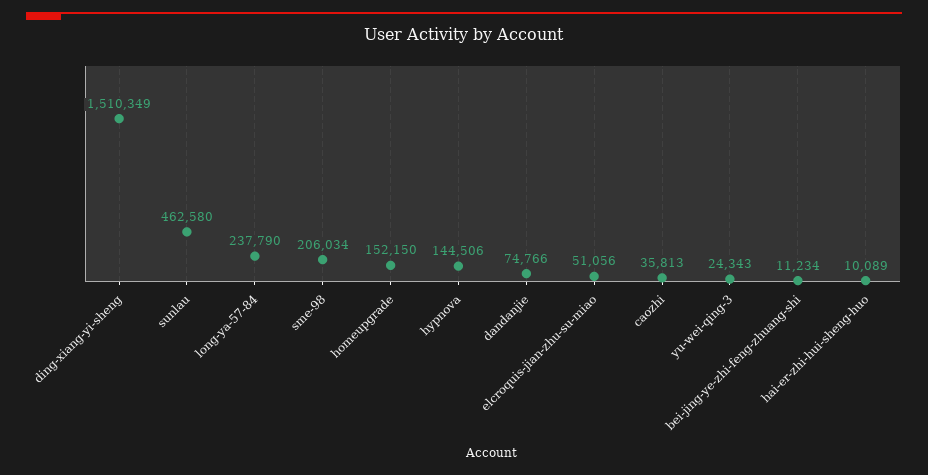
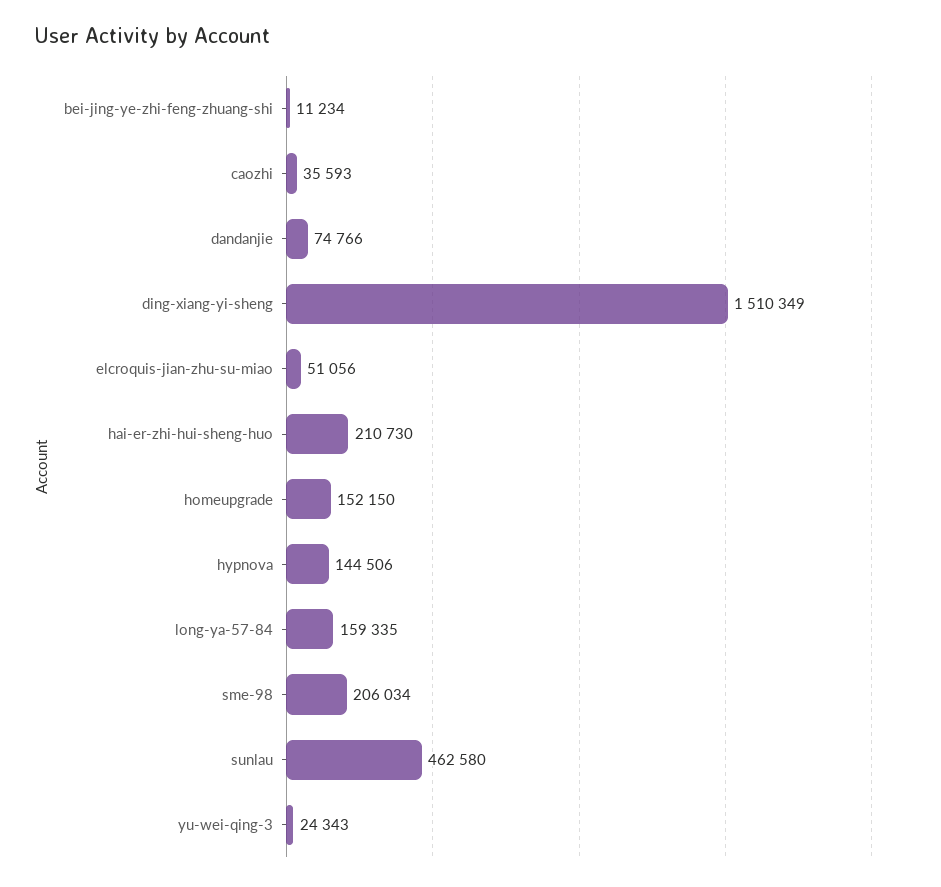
long-ya-57-84: 237790 -> 159335
caozhi: 35813 -> 35593
hai-er-zhi-hui-sheng-huo: 10089 -> 210730

